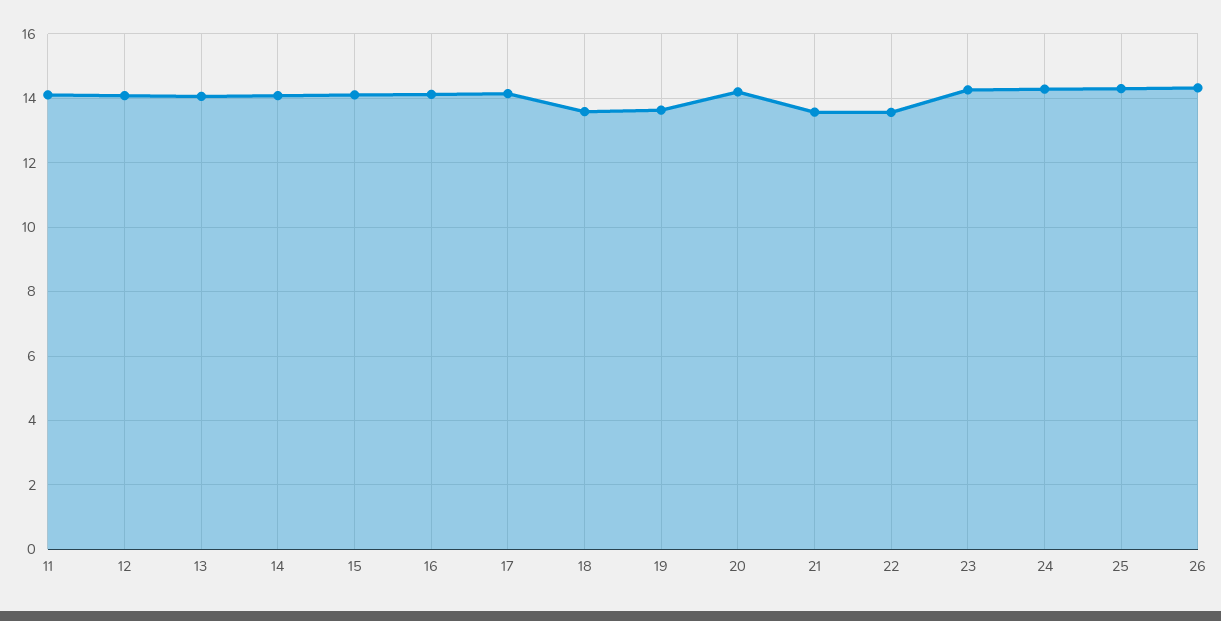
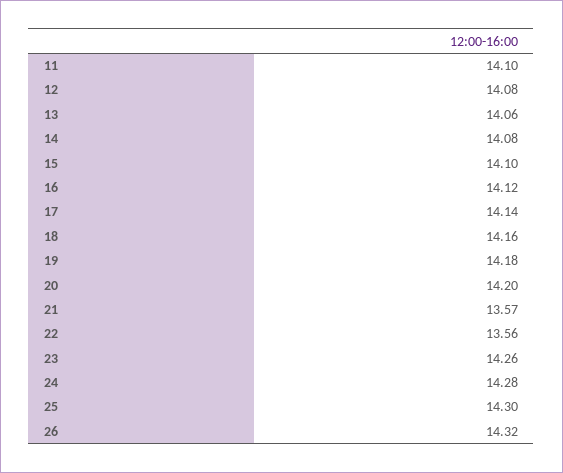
18: 13.6 -> 14.16
19: 13.6 -> 14.18

